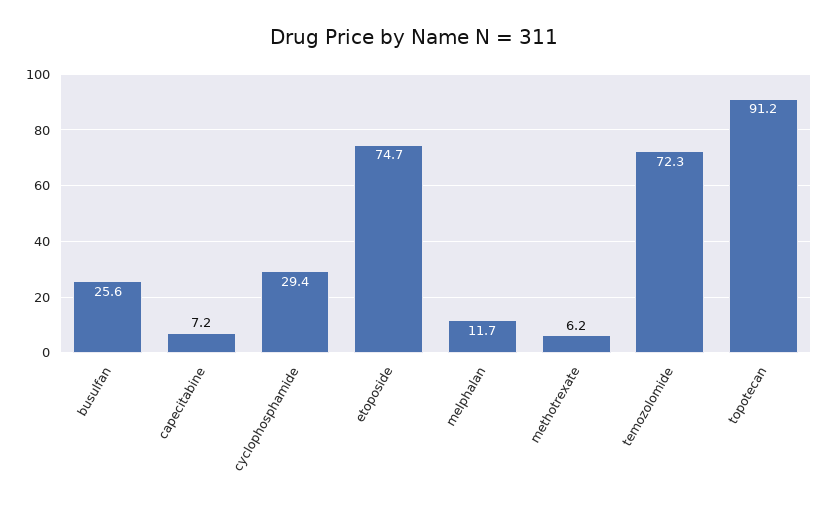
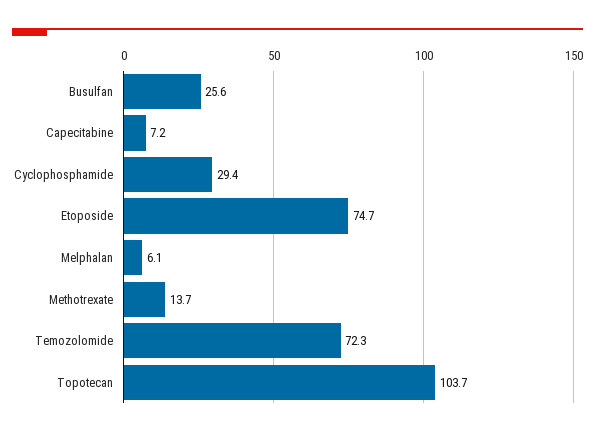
melphalan: 11.7 -> 6.1
methotrexate: 6.2 -> 13.7
topotecan: 91.2 -> 103.7

